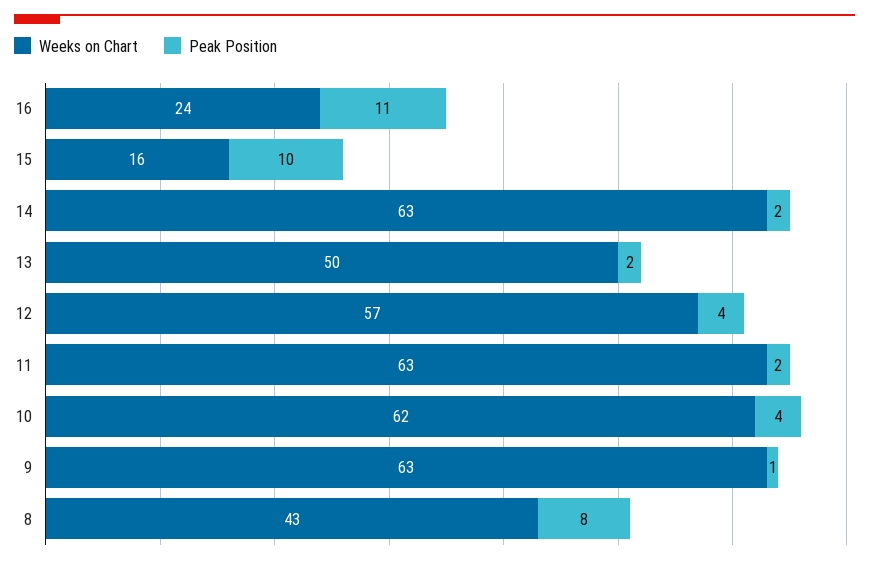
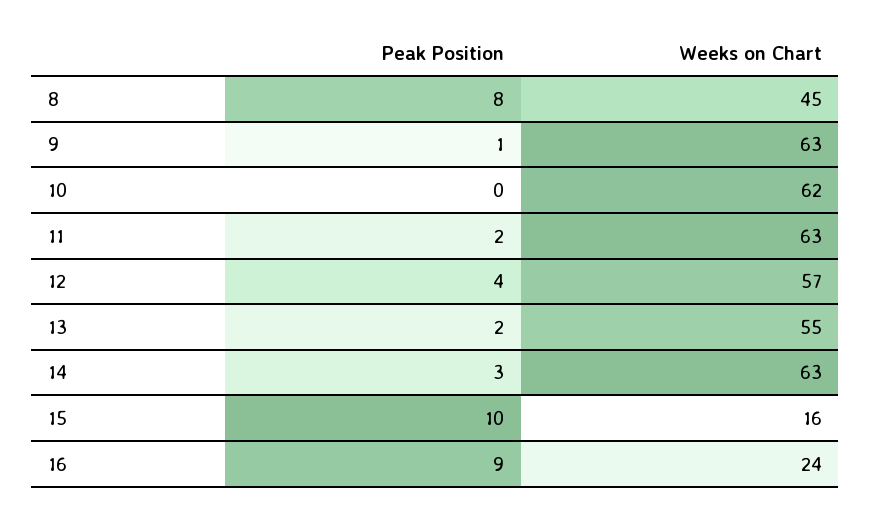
Peak Position, 16: 11 -> 9
Peak Position, 14: 2 -> 3
Weeks on Chart, 13: 50 -> 55
Peak Position, 10: 4 -> 0
Weeks on Chart, 8: 43 -> 45

